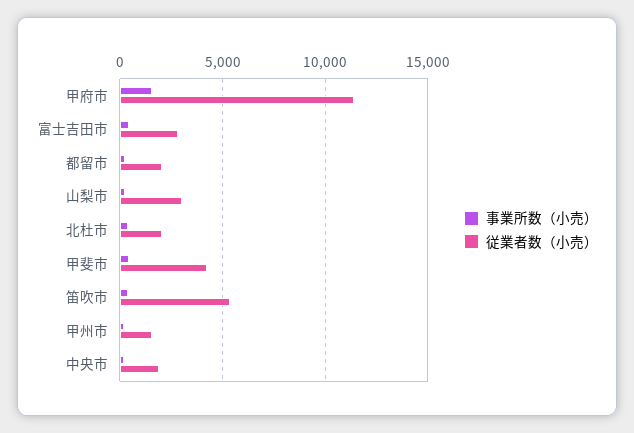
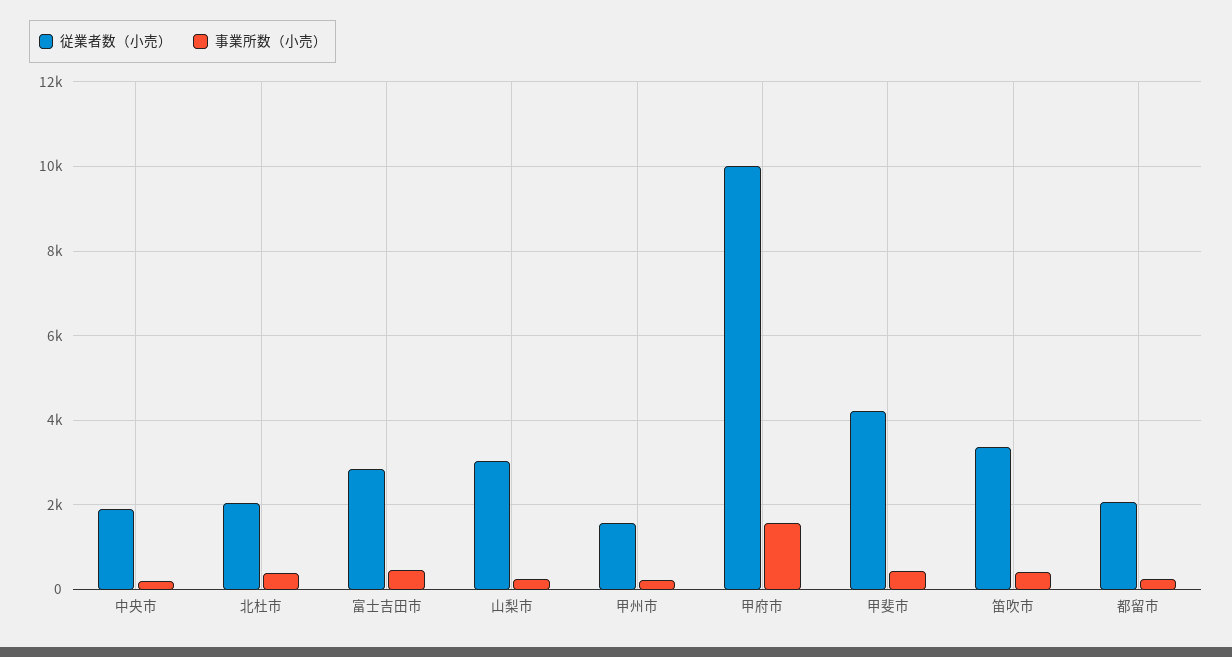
従業者数（小売）, 甲府市: 11500 -> 10000
従業者数（小売）, 笛吹市: 5500 -> 3400

